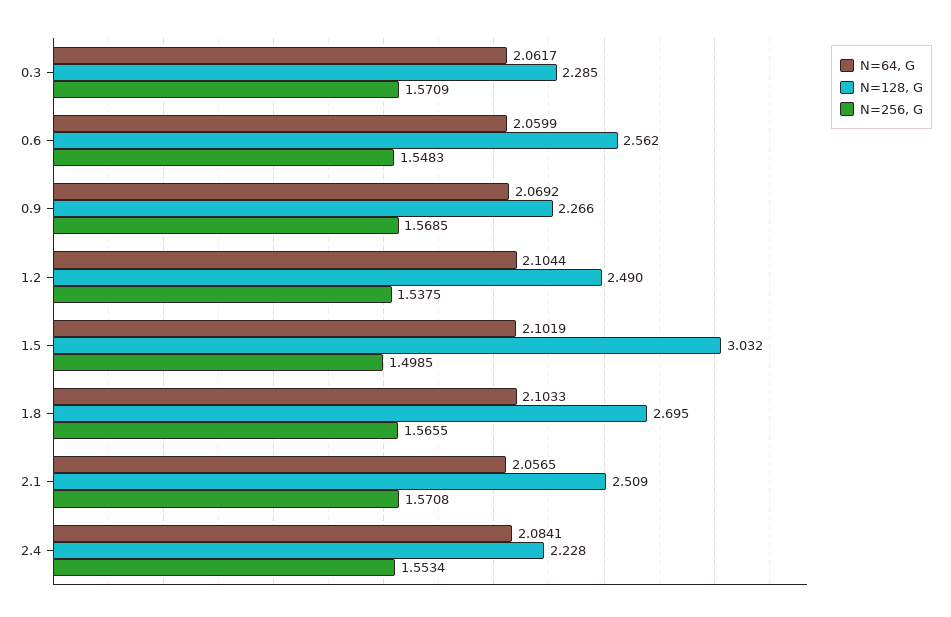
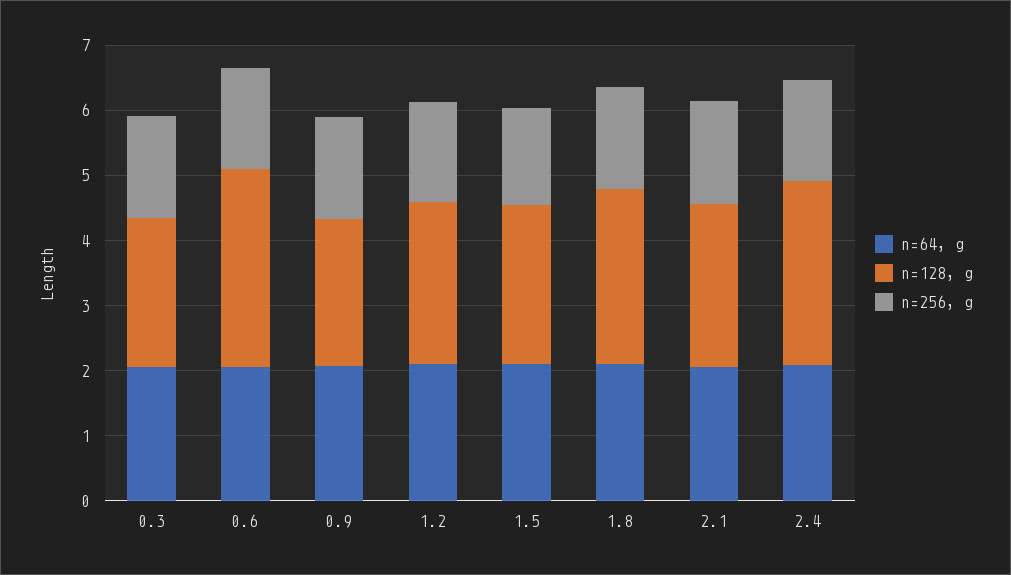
N=128, G, 0.6: 2.562 -> 3
N=128, G, 1.5: 3.032 -> 2.4
N=128, G, 2.4: 2.228 -> 2.8

